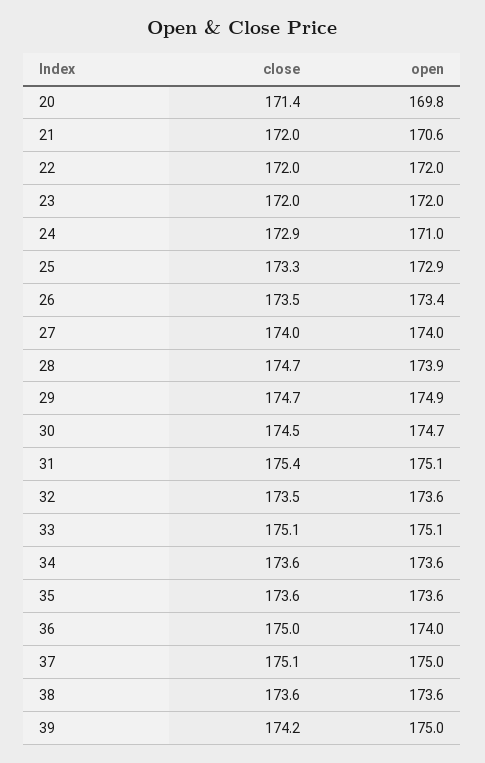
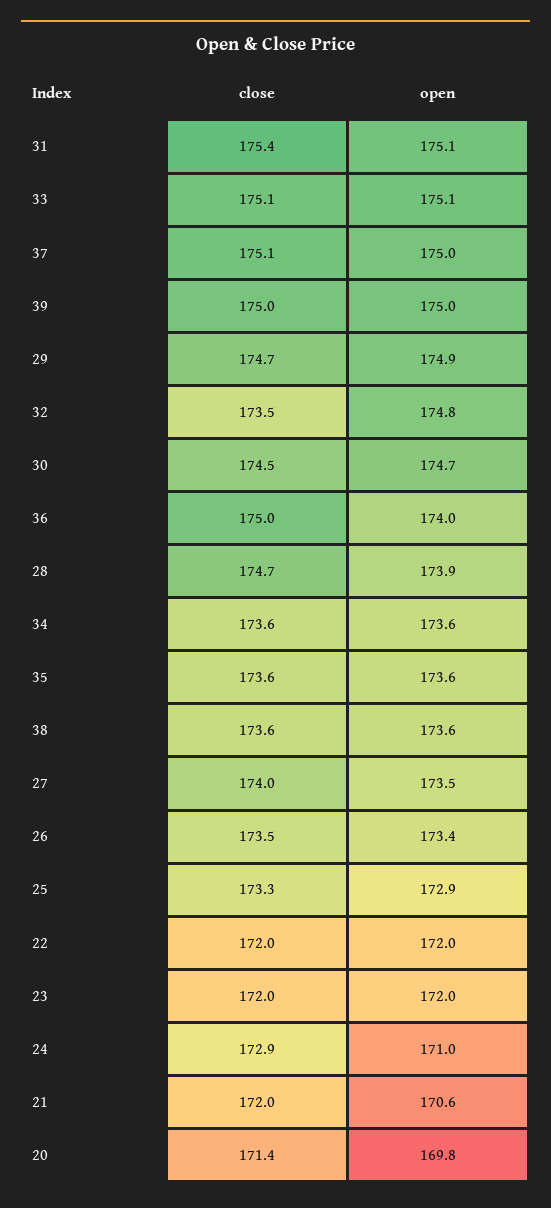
open, 27: 174 -> 173.5
open, 32: 173.6 -> 174.8
close, 39: 174.2 -> 175

